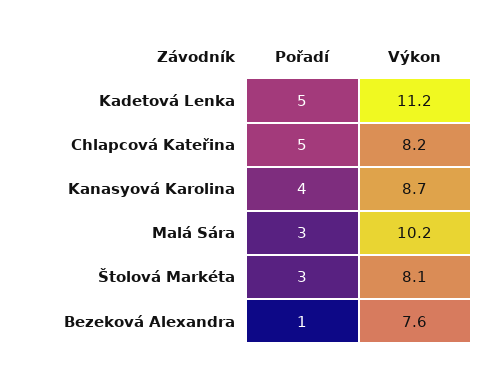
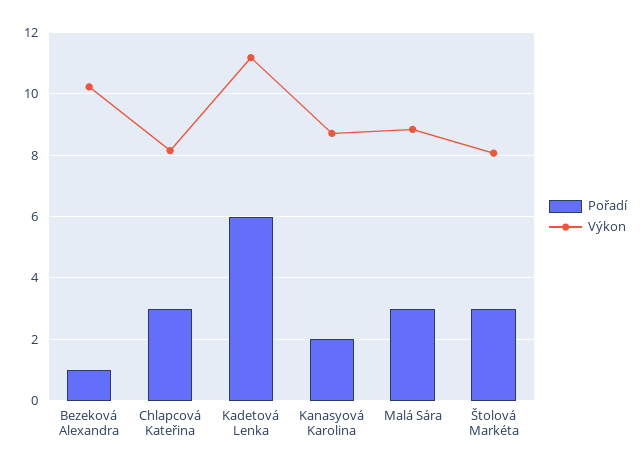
Pořadí, Kadetová Lenka: 5 -> 6
Pořadí, Chlapcová Kateřina: 5 -> 3
Pořadí, Kanasyová Karolina: 4 -> 2
Výkon, Malá Sára: 10.2 -> 8.8
Výkon, Bezeková Alexandra: 7.6 -> 10.2

